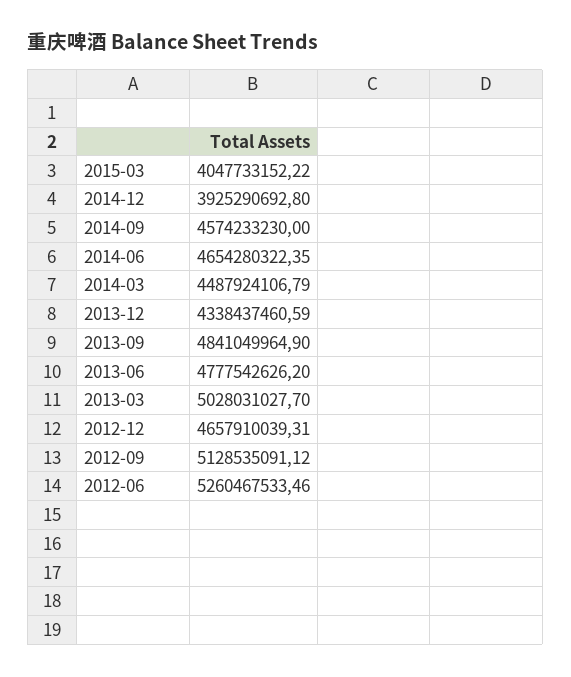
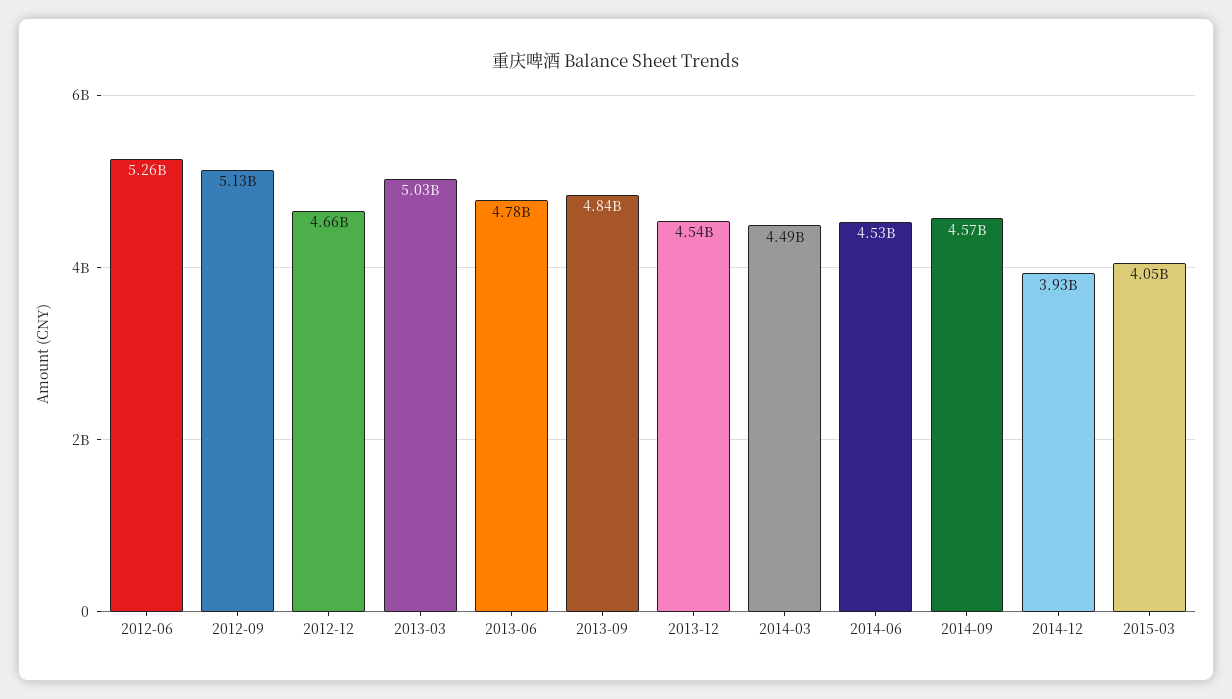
2014-06: 4654280322.35 -> 4530000000
2013-12: 4338437460.59 -> 4540000000

